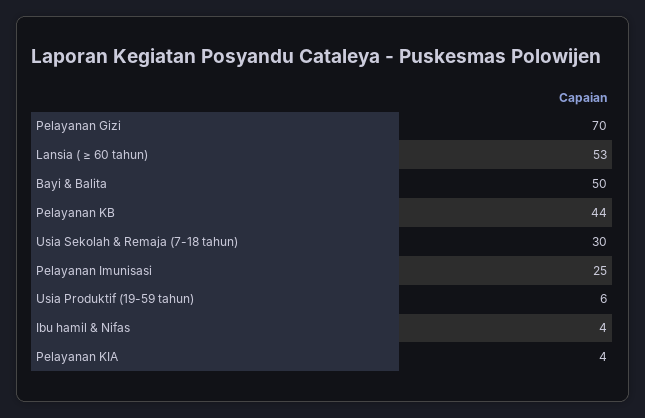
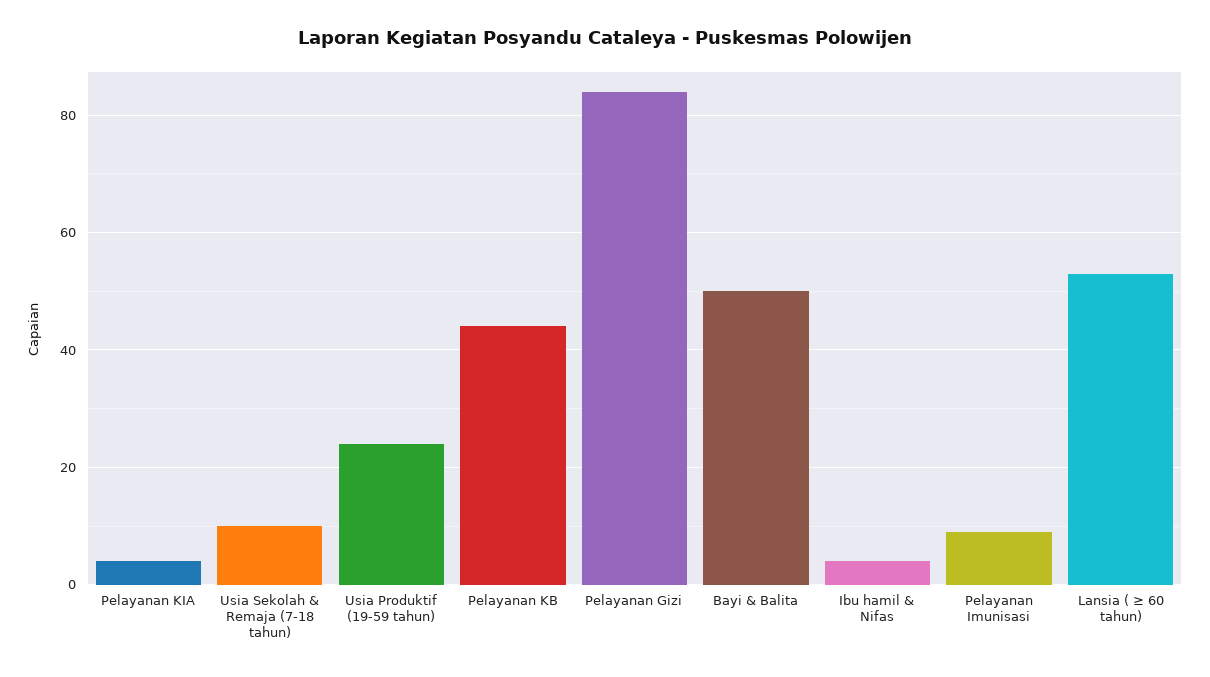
Pelayanan Gizi: 70 -> 85
Usia Sekolah & Remaja (7-18 tahun): 30 -> 10
Pelayanan Imunisasi: 25 -> 10
Usia Produktif (19-59 tahun): 6 -> 25

